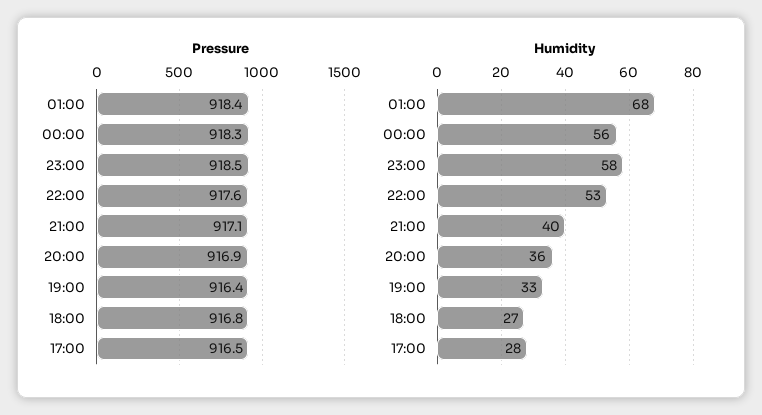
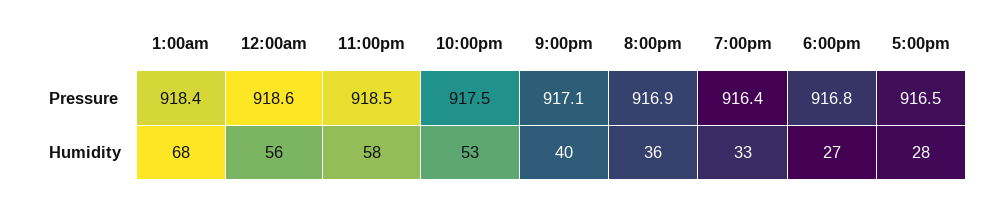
Pressure, 00:00: 918.3 -> 918.6
Pressure, 22:00: 917.6 -> 917.5

